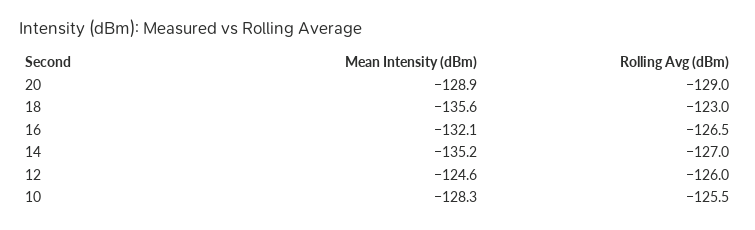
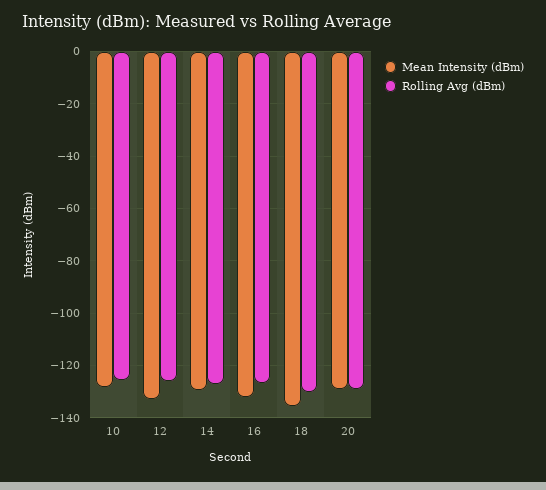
Rolling Avg (dBm), 18: -123 -> -130
Mean Intensity (dBm), 14: -135.2 -> -130
Mean Intensity (dBm), 12: -124.6 -> -132.5

